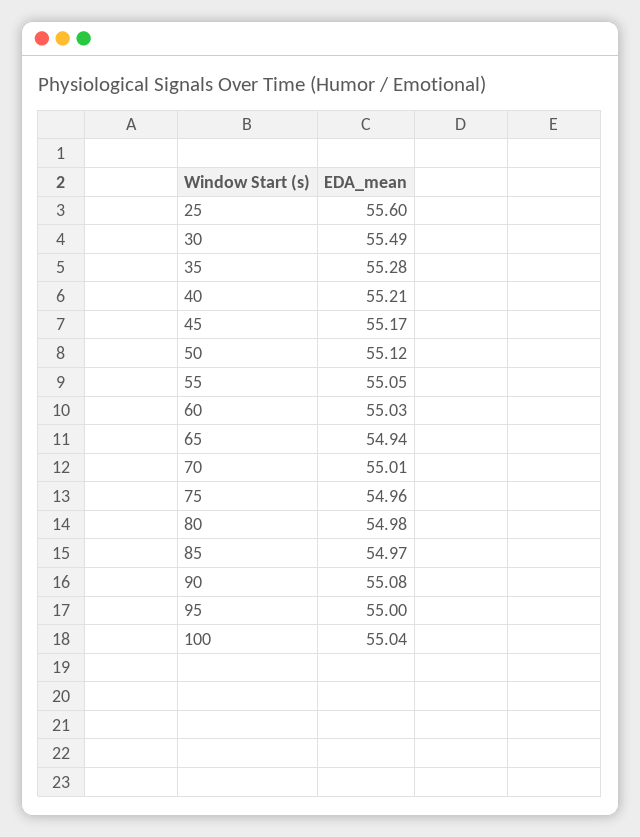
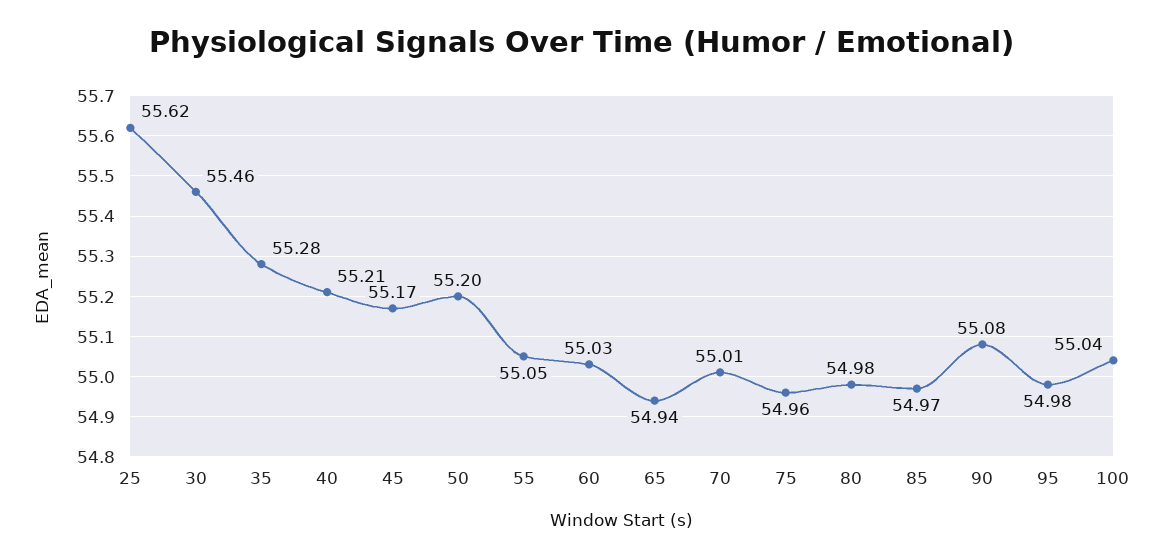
25: 55.6 -> 55.62
30: 55.49 -> 55.46
50: 55.12 -> 55.2
95: 55 -> 54.98

